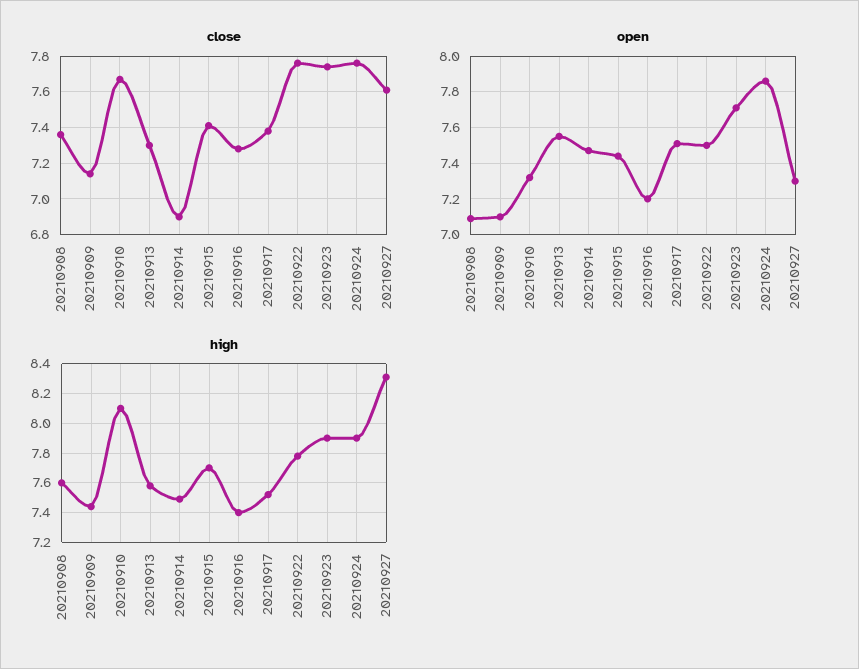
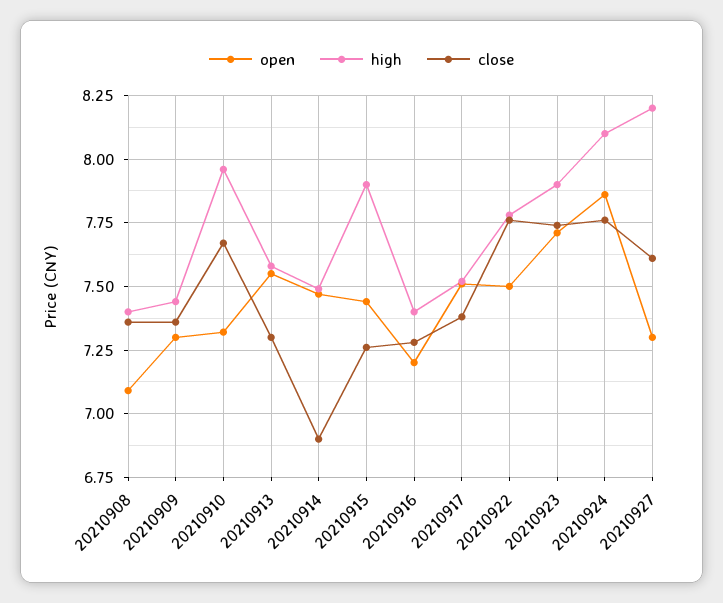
close, 20210909: 7.15 -> 7.35
close, 20210915: 7.4 -> 7.25
open, 20210909: 7.1 -> 7.3
high, 20210908: 7.6 -> 7.4
high, 20210910: 8.1 -> 7.95
high, 20210915: 7.7 -> 7.9
high, 20210924: 7.9 -> 8.1
high, 20210927: 8.3 -> 8.2

